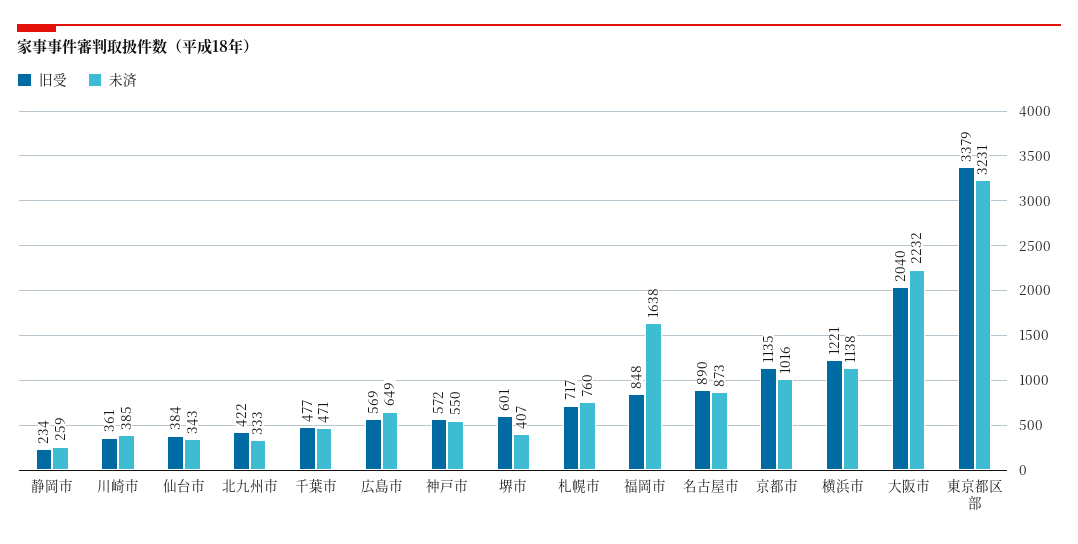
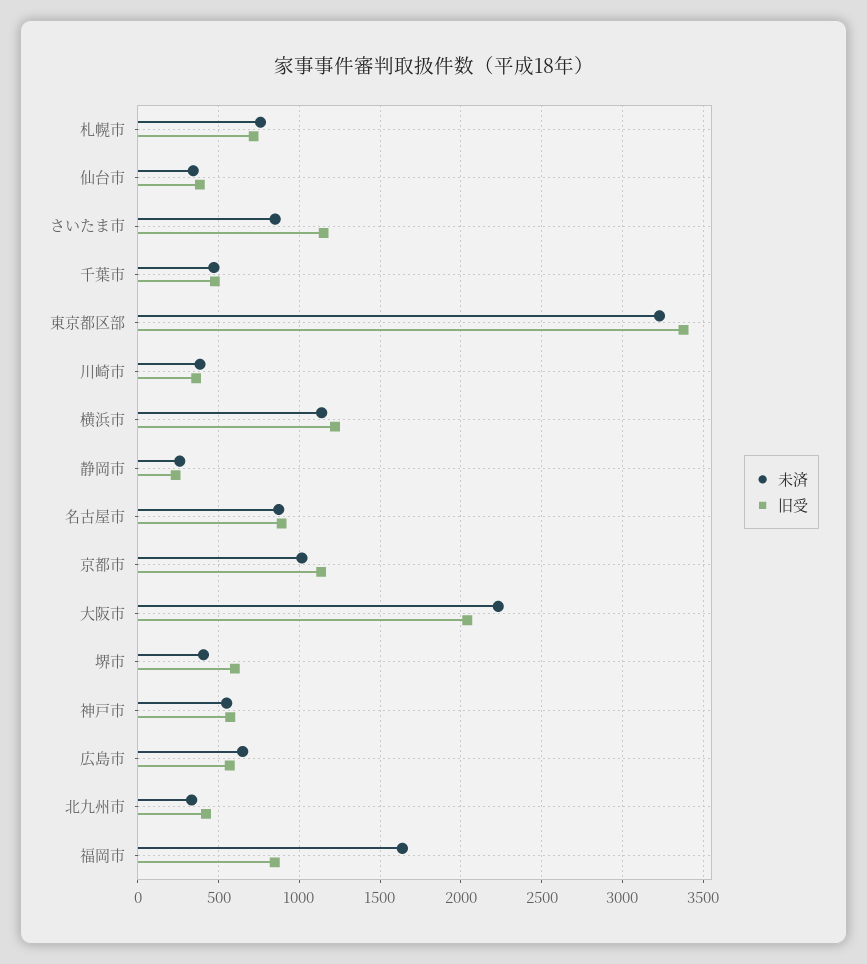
未済, さいたま市: none -> 850
旧受, さいたま市: none -> 1150

